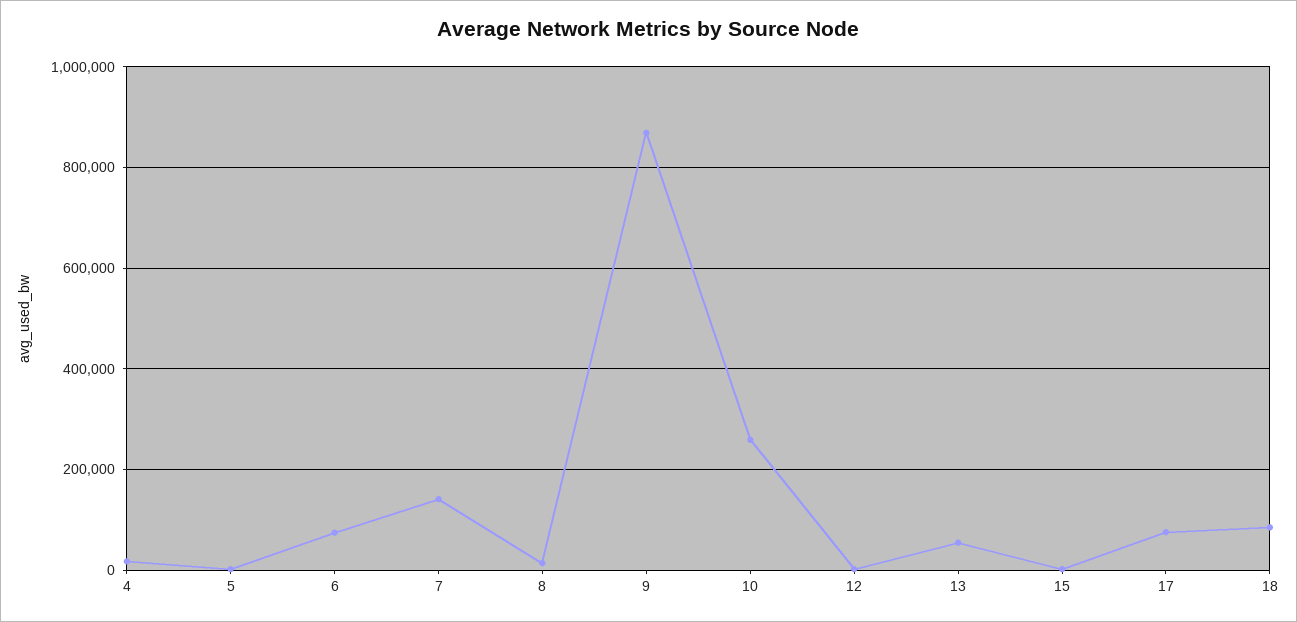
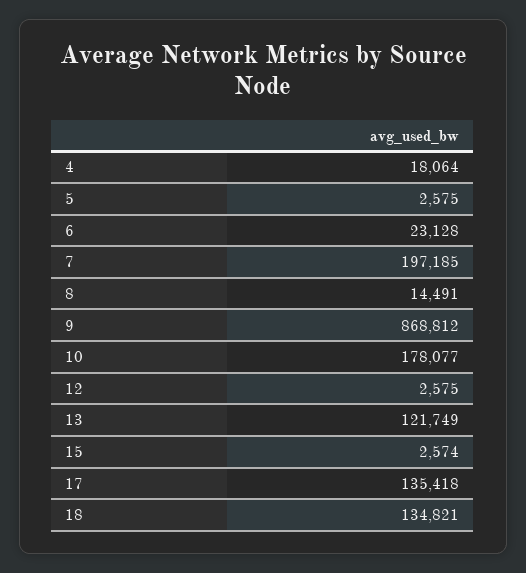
6: 80000 -> 23128
7: 140000 -> 197185
10: 260000 -> 178077
13: 60000 -> 121749
17: 80000 -> 135418
18: 80000 -> 134821

